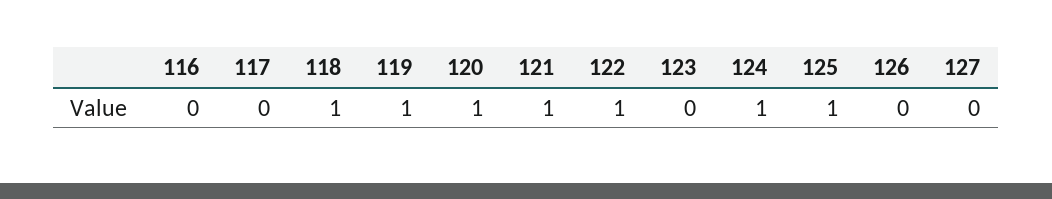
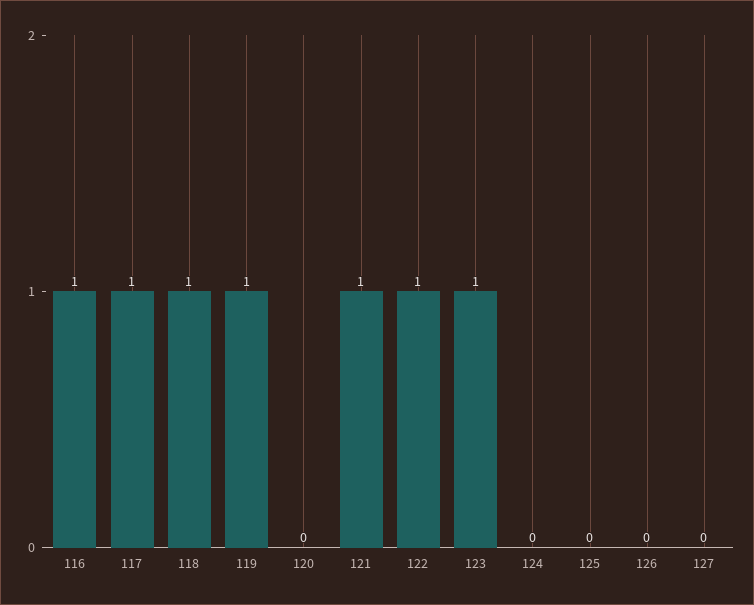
116: 0 -> 1
117: 0 -> 1
120: 1 -> 0
123: 0 -> 1
124: 1 -> 0
125: 1 -> 0

